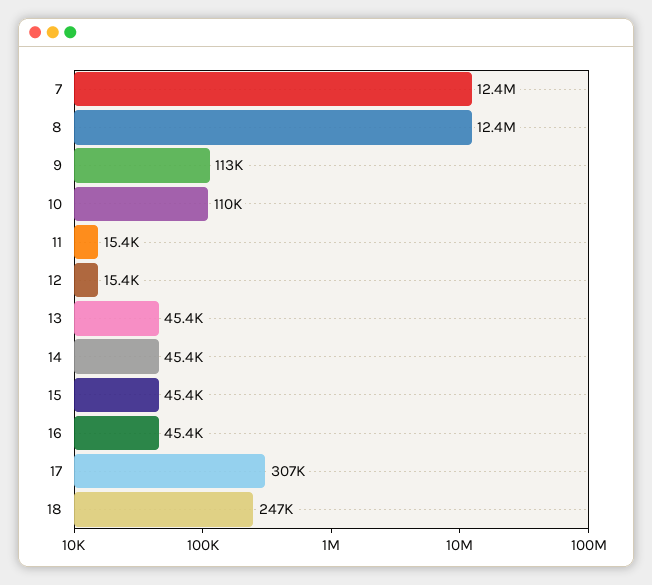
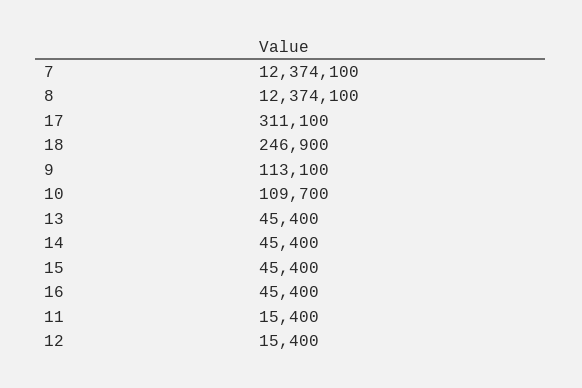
17: 307000 -> 311100

